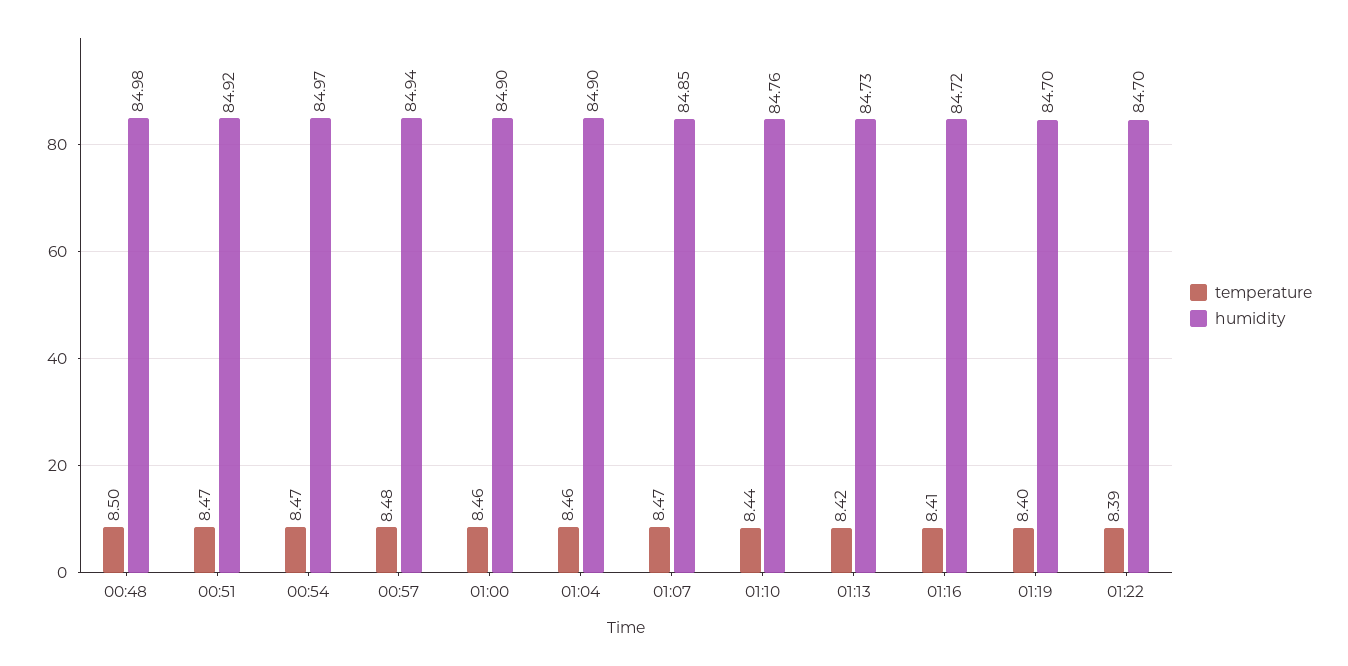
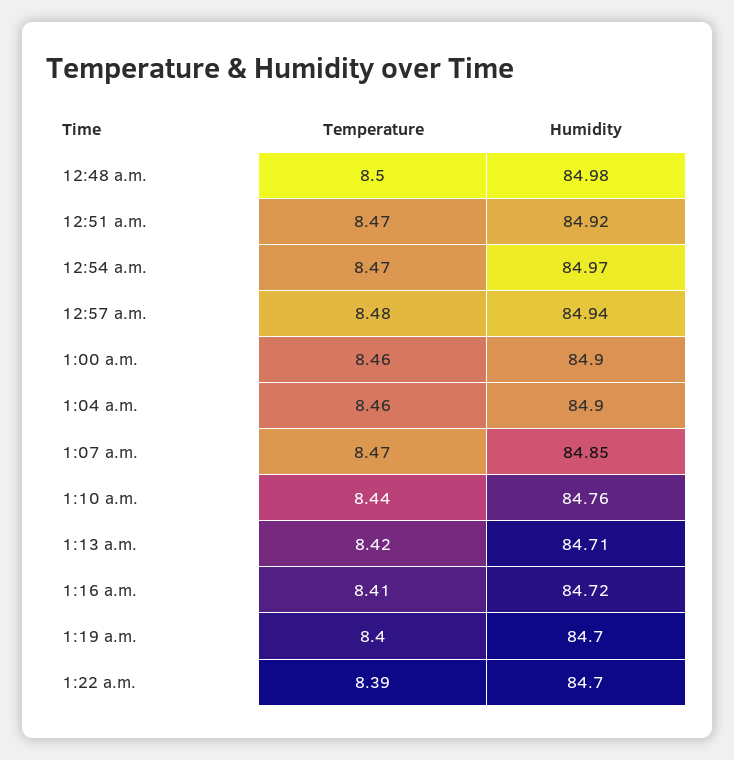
humidity, 01:13: 84.73 -> 84.71

